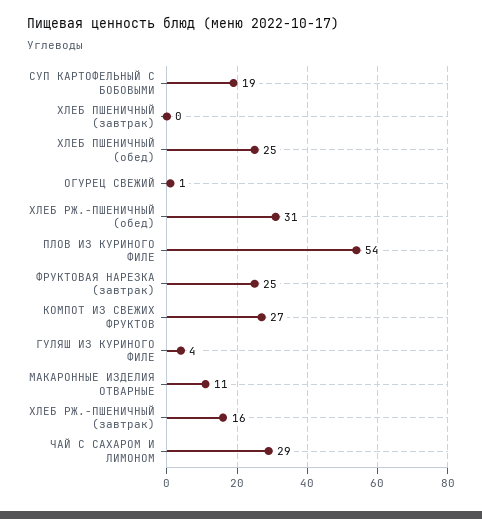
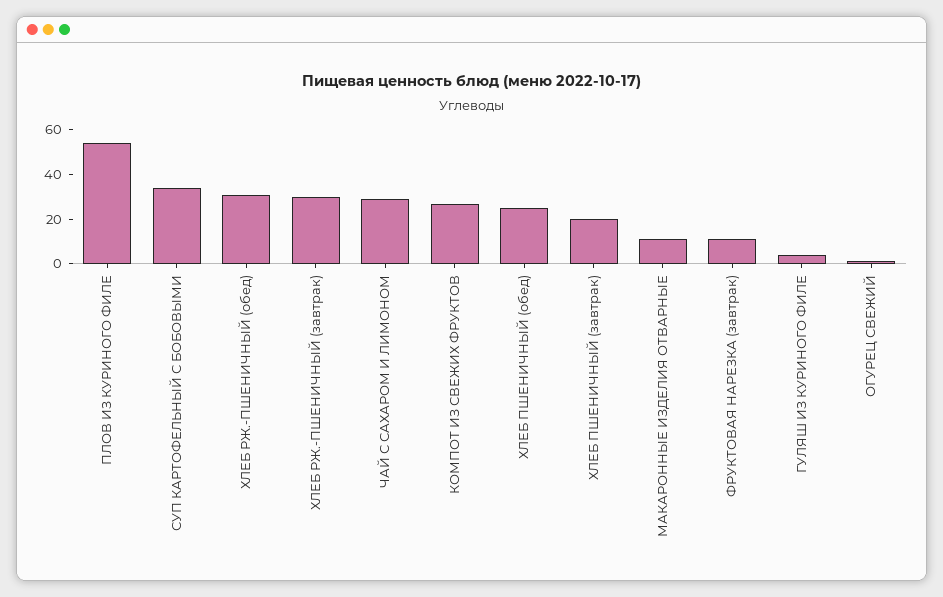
СУП КАРТОФЕЛЬНЫЙ С БОБОВЫМИ: 19 -> 35
ХЛЕБ ПШЕНИЧНЫЙ (завтрак): 0 -> 20
ФРУКТОВАЯ НАРЕЗКА (завтрак): 25 -> 10
ХЛЕБ РЖ.-ПШЕНИЧНЫЙ (завтрак): 16 -> 30

